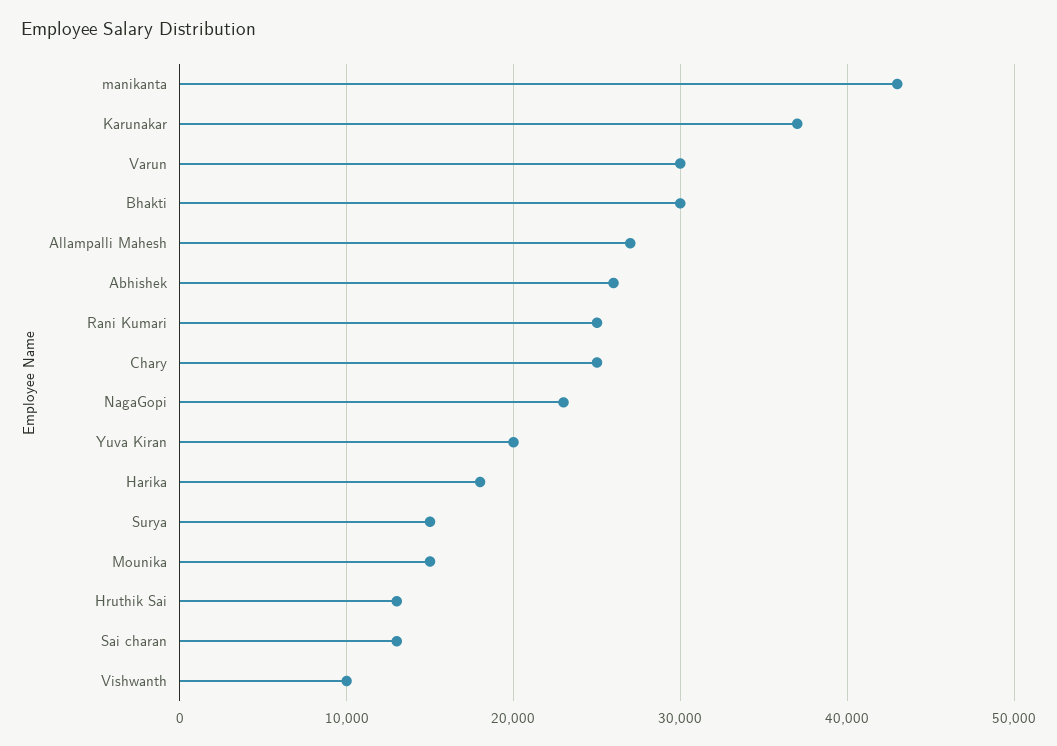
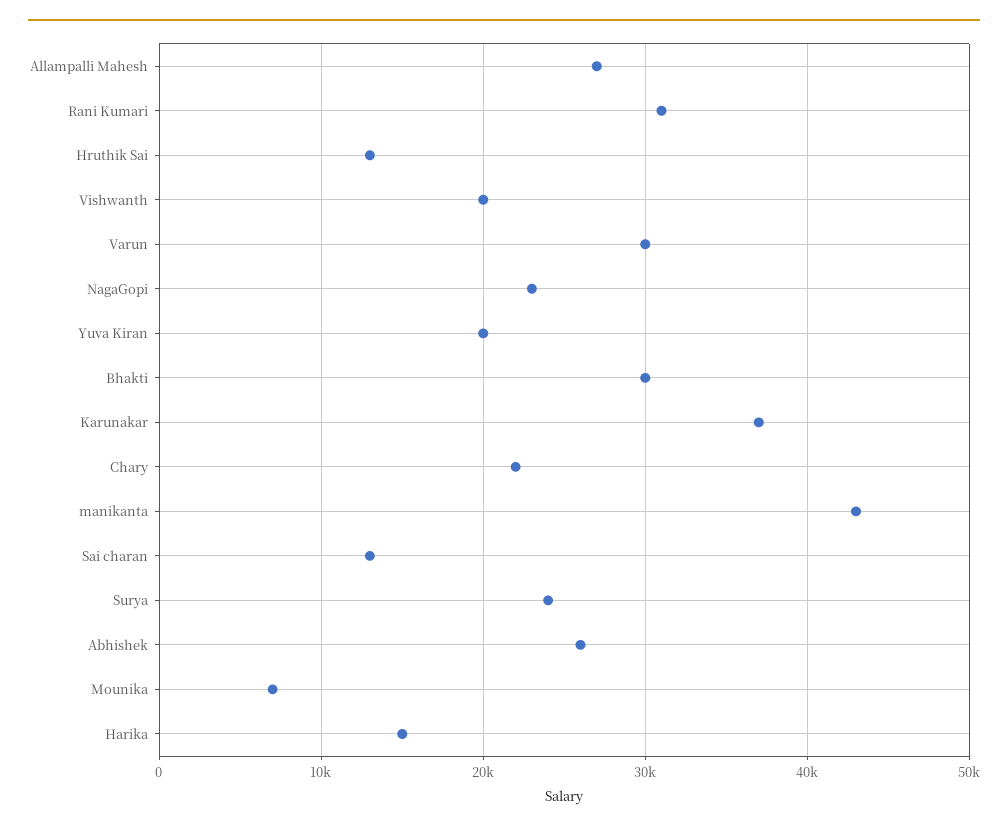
Rani Kumari: 25000 -> 31000
Chary: 25000 -> 22000
Harika: 18000 -> 15000
Surya: 15000 -> 24000
Mounika: 15000 -> 7000
Vishwanth: 10000 -> 20000

